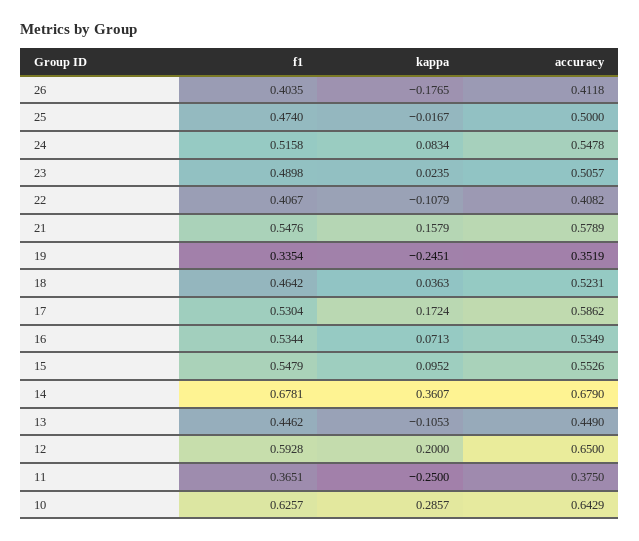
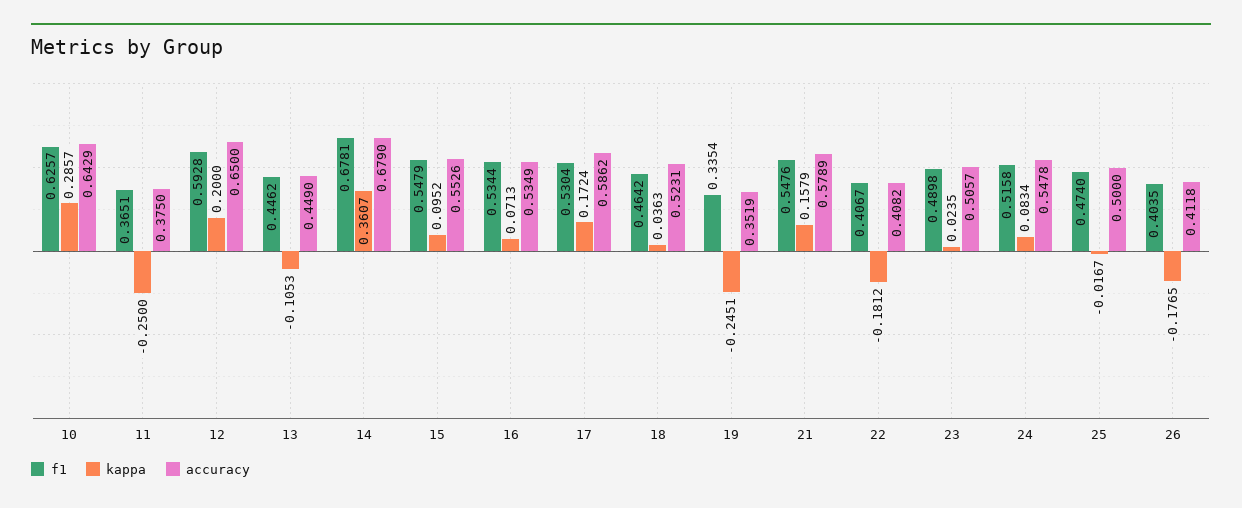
kappa, 22: -0.1079 -> -0.1812

